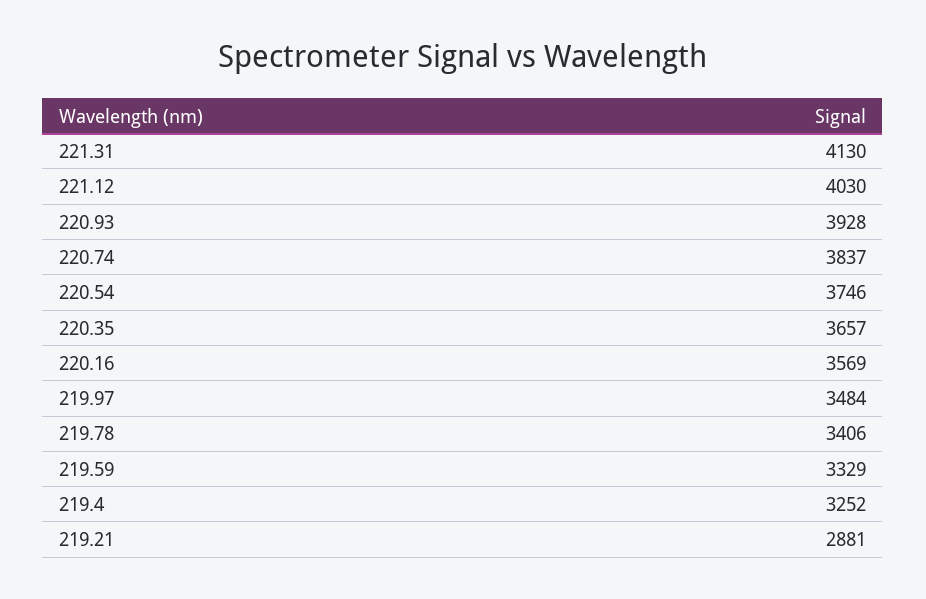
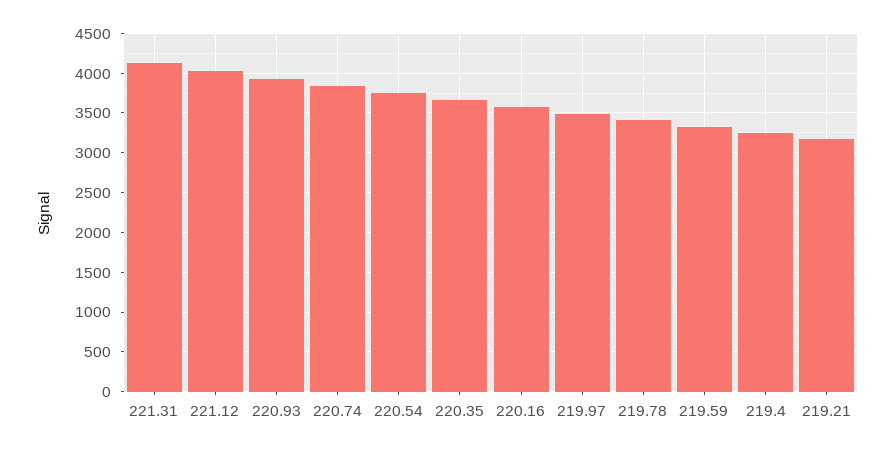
219.21: 2881 -> 3200

